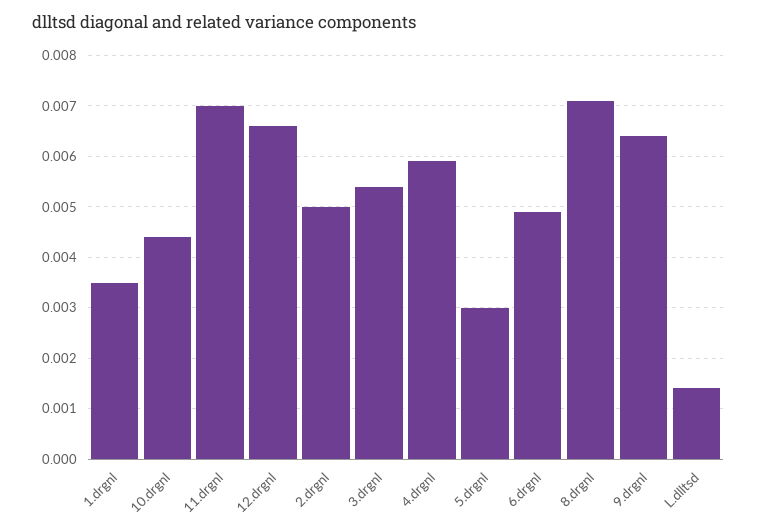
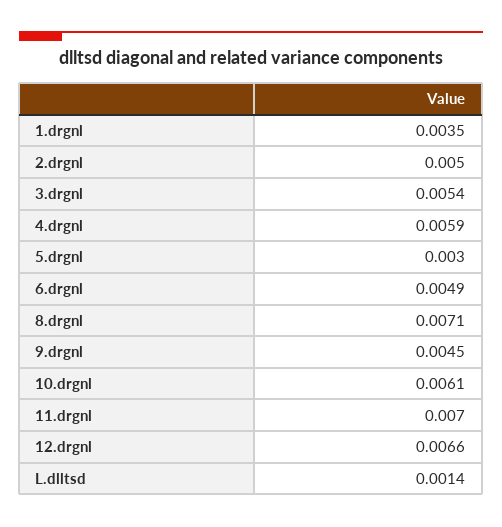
10.drgnl: 0.0045 -> 0.0061
9.drgnl: 0.0065 -> 0.0045

